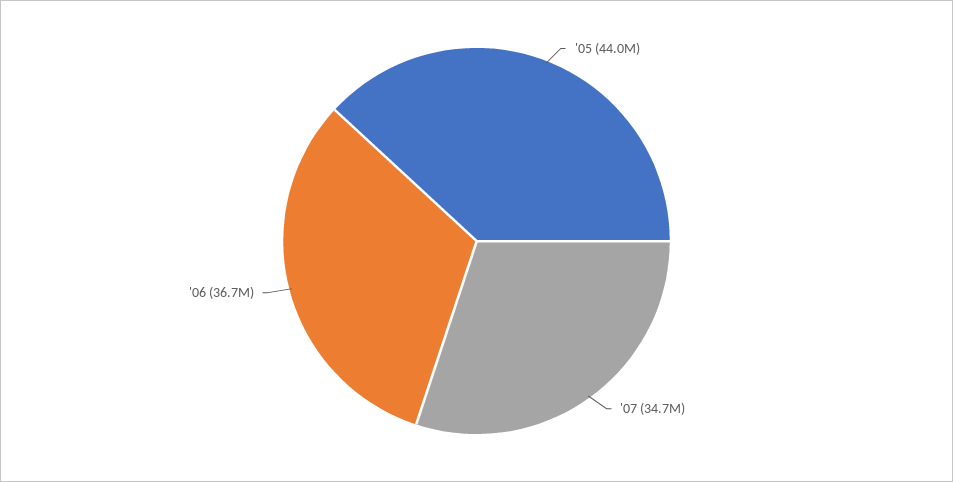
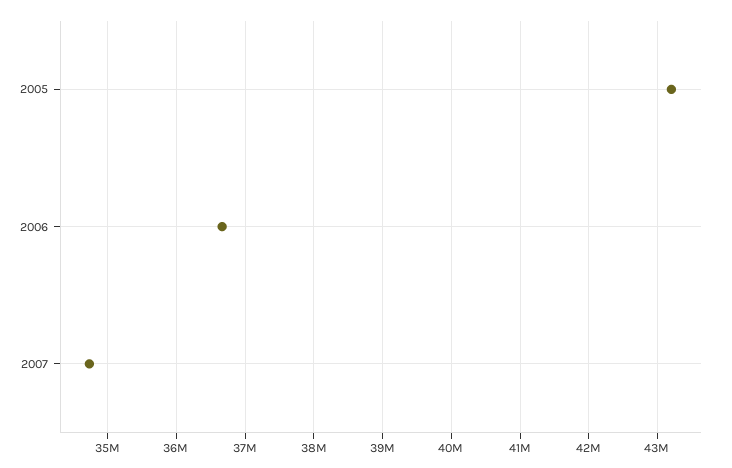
'05: 44000000 -> 43200000

